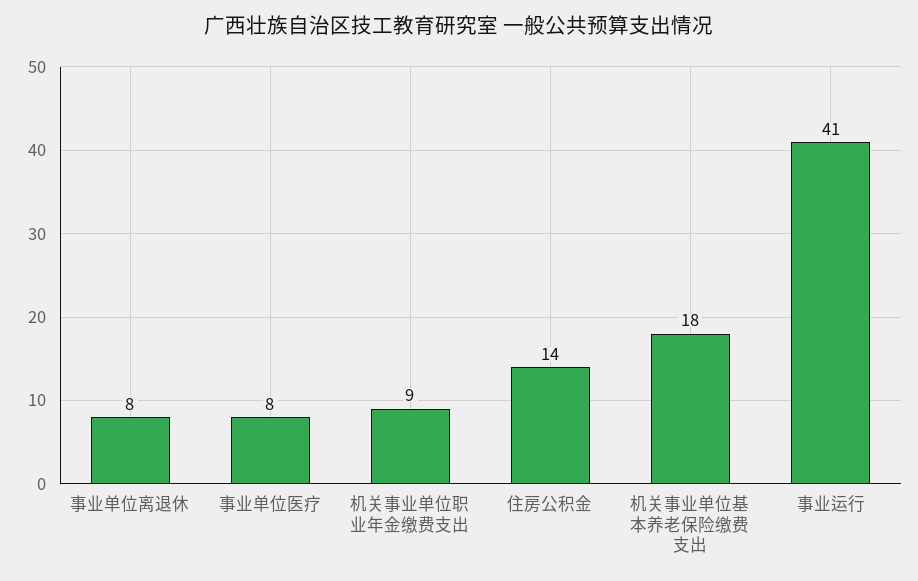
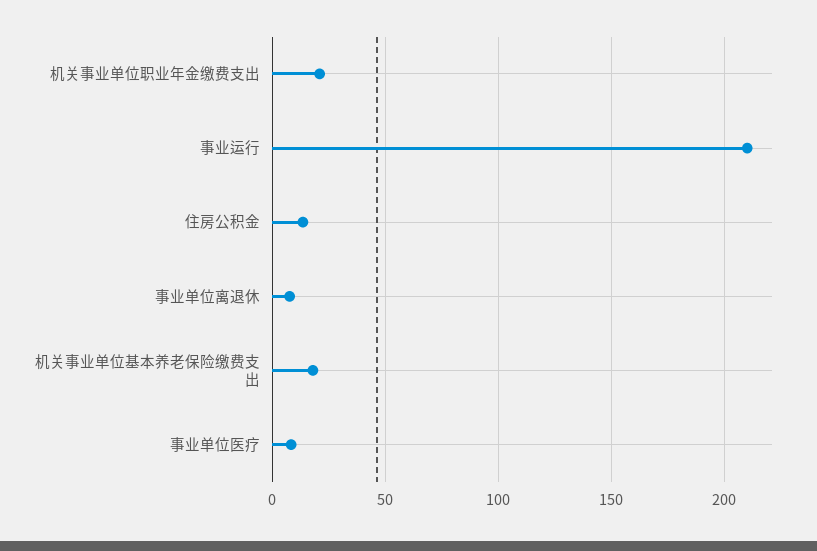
机关事业单位职业年金缴费支出: 9 -> 20
事业运行: 41 -> 210

